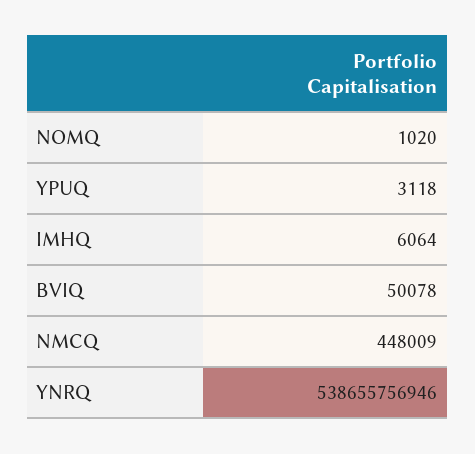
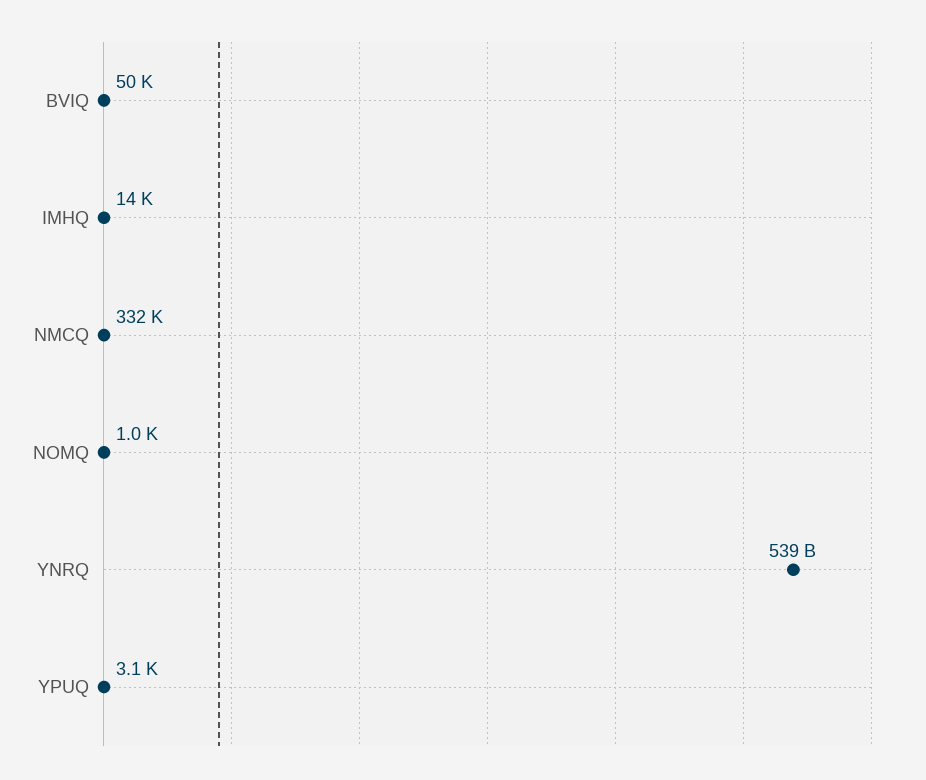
IMHQ: 6064 -> 14000
NMCQ: 448009 -> 332000

